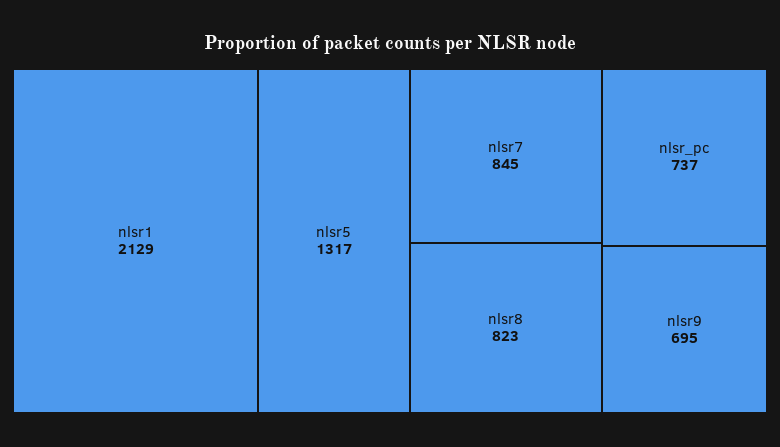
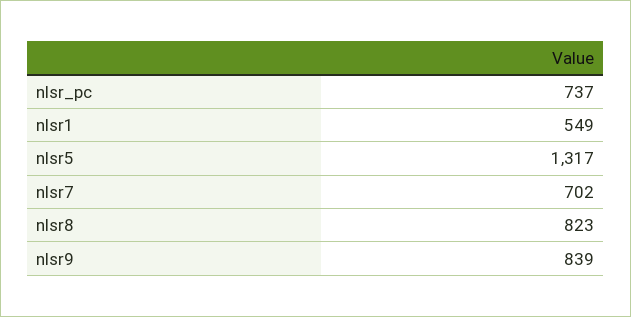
nlsr1: 2129 -> 549
nlsr7: 845 -> 702
nlsr9: 695 -> 839

